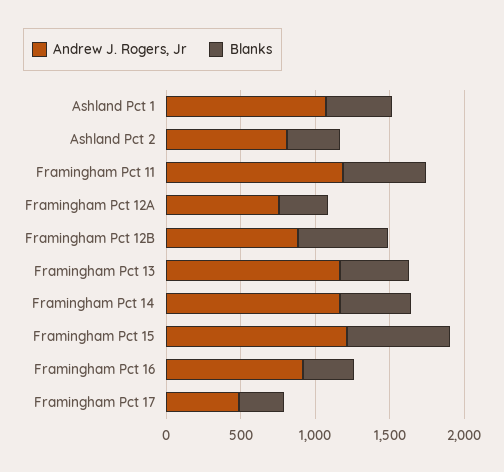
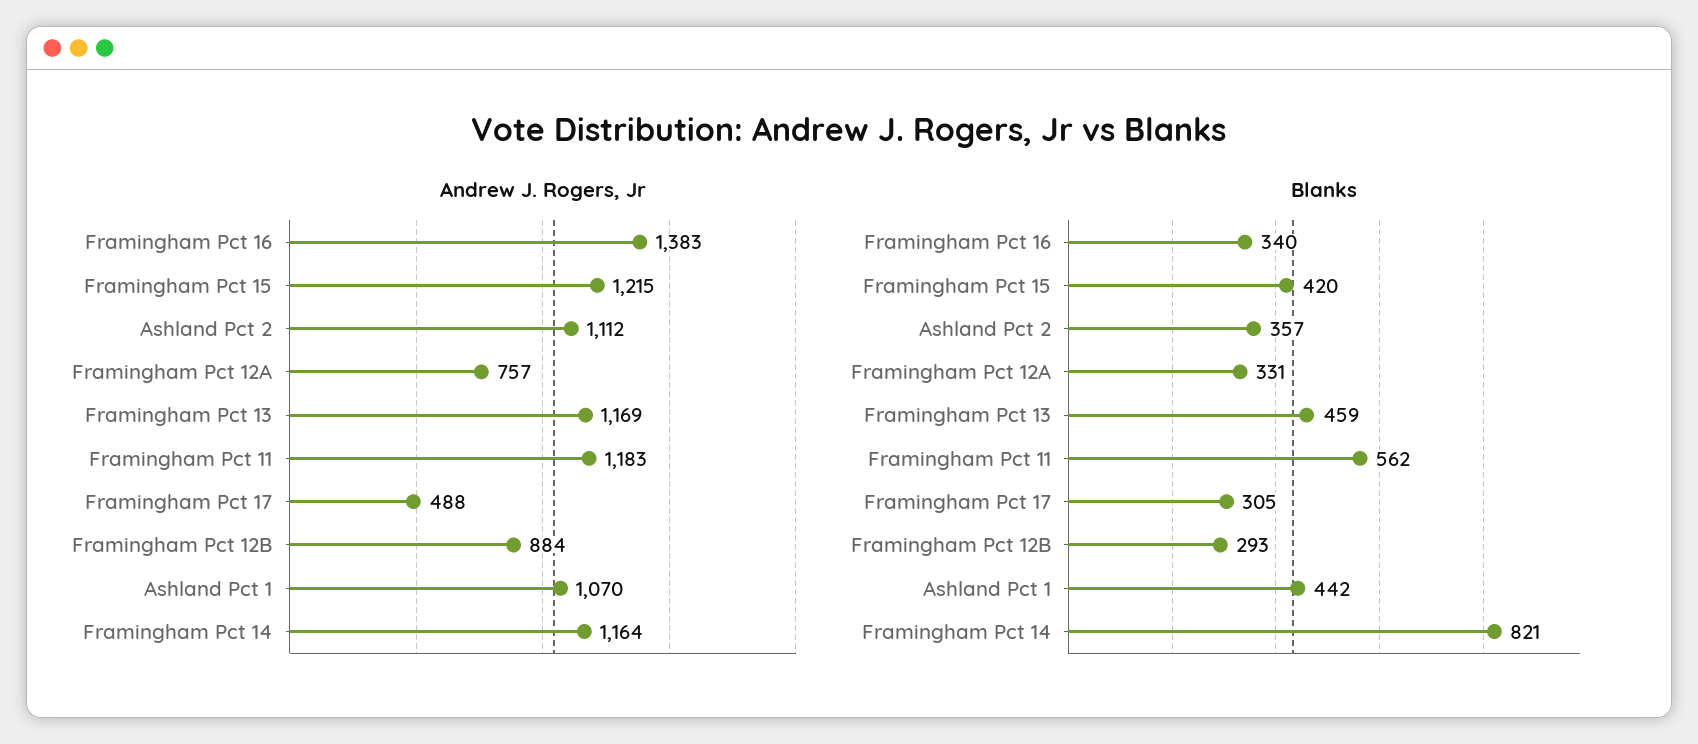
Andrew J. Rogers, Jr, Ashland Pct 2: 800 -> 1112
Blanks, Framingham Pct 12B: 600 -> 293
Blanks, Framingham Pct 14: 500 -> 821
Blanks, Framingham Pct 15: 700 -> 420
Andrew J. Rogers, Jr, Framingham Pct 16: 900 -> 1383

